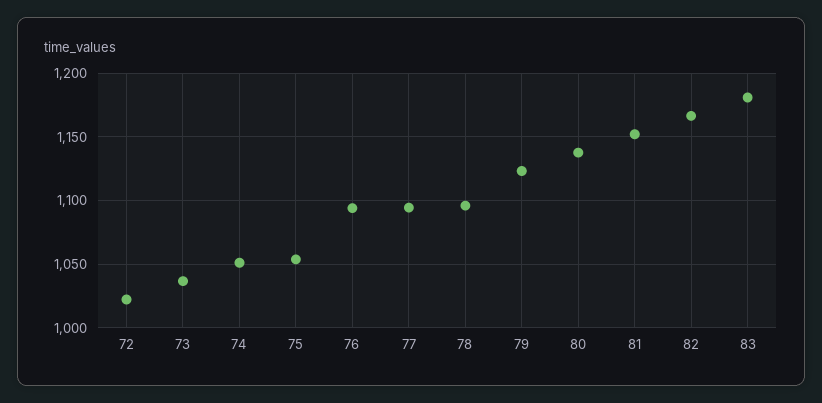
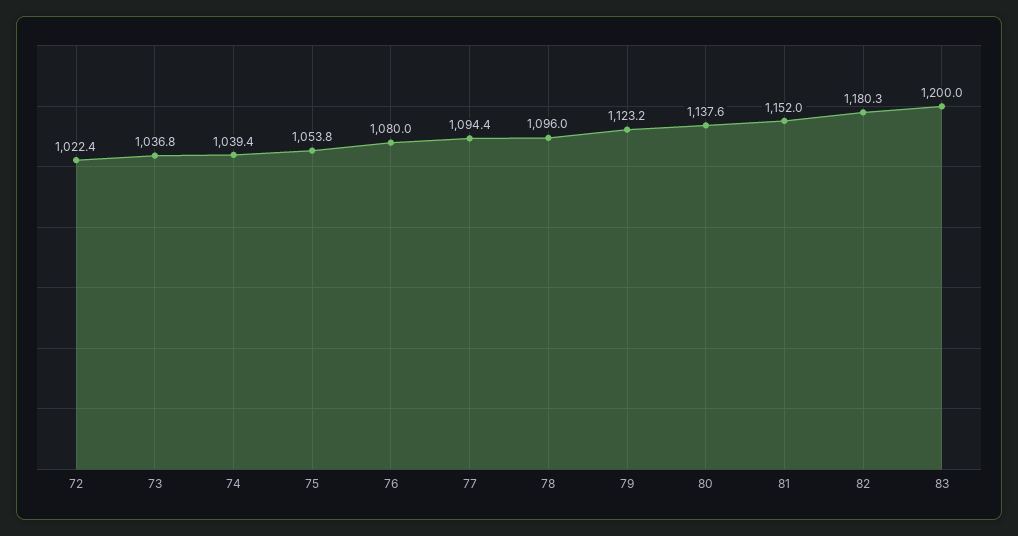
74: 1050 -> 1039.4
76: 1095 -> 1080
82: 1165 -> 1180.3
83: 1180 -> 1200

